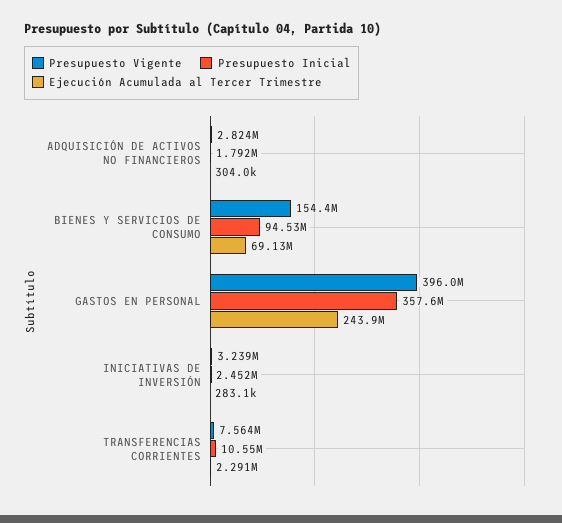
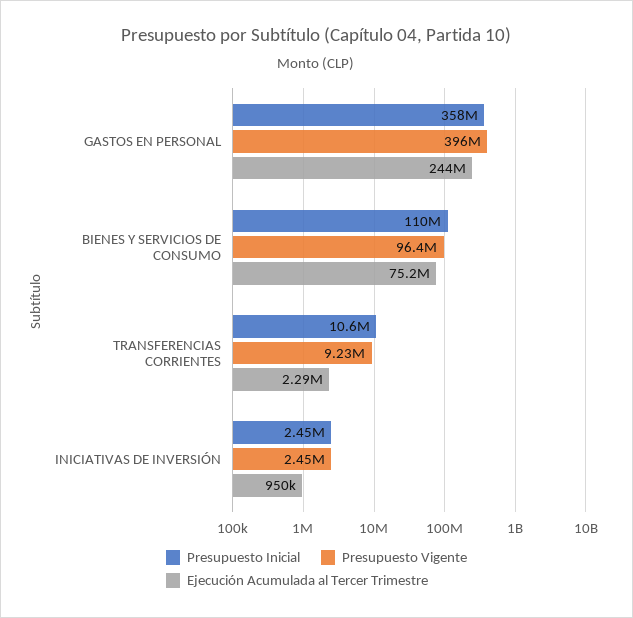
Presupuesto Vigente, ADQUISICIÓN DE ACTIVOS NO FINANCIEROS: 2824000 -> none
Presupuesto Inicial, ADQUISICIÓN DE ACTIVOS NO FINANCIEROS: 1792000 -> none
Ejecución Acumulada al Tercer Trimestre, ADQUISICIÓN DE ACTIVOS NO FINANCIEROS: 304000 -> none
Presupuesto Vigente, BIENES Y SERVICIOS DE CONSUMO: 154400000 -> 96400000
Presupuesto Inicial, BIENES Y SERVICIOS DE CONSUMO: 94530000 -> 110000000
Ejecución Acumulada al Tercer Trimestre, BIENES Y SERVICIOS DE CONSUMO: 69130000 -> 75200000
Presupuesto Vigente, INICIATIVAS DE INVERSIÓN: 3239000 -> 2450000
Ejecución Acumulada al Tercer Trimestre, INICIATIVAS DE INVERSIÓN: 283100 -> 950000
Presupuesto Vigente, TRANSFERENCIAS CORRIENTES: 7564000 -> 9230000

